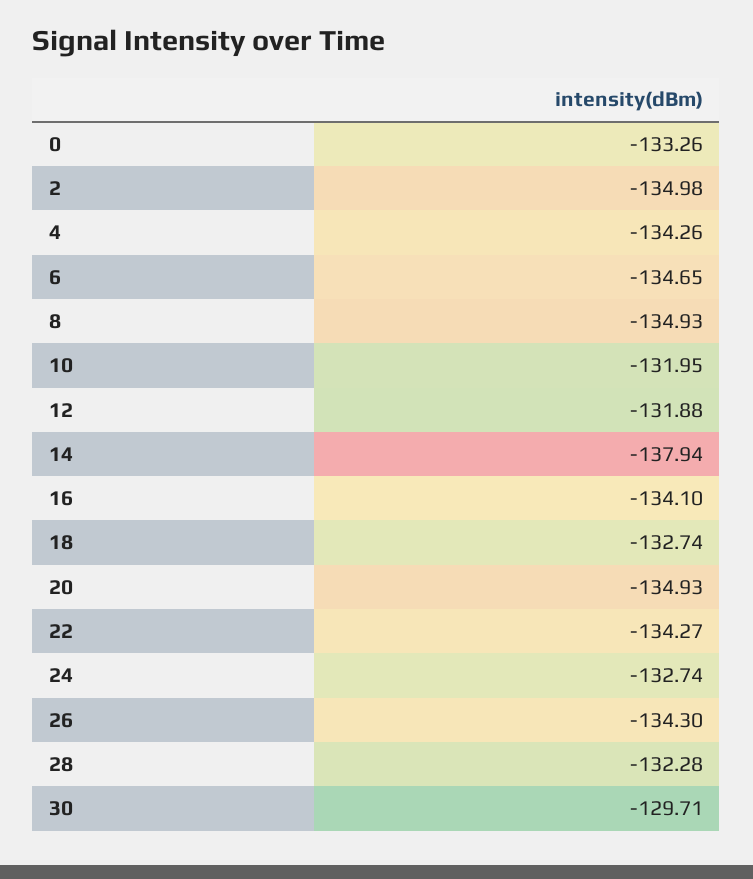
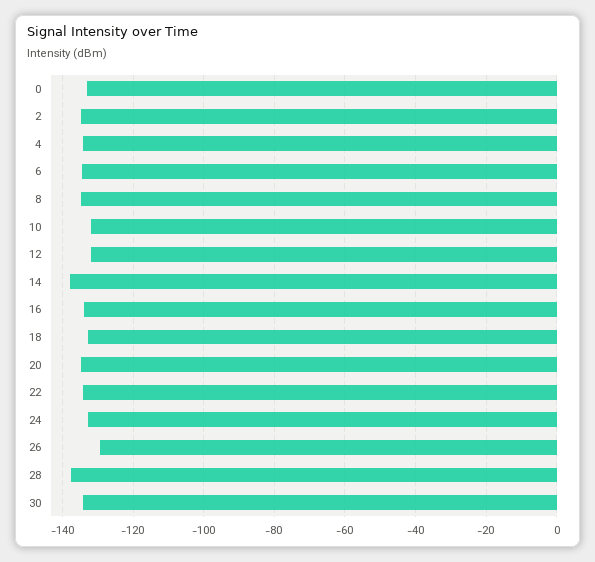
26: -134.3 -> -130
28: -132.28 -> -138
30: -129.71 -> -134

